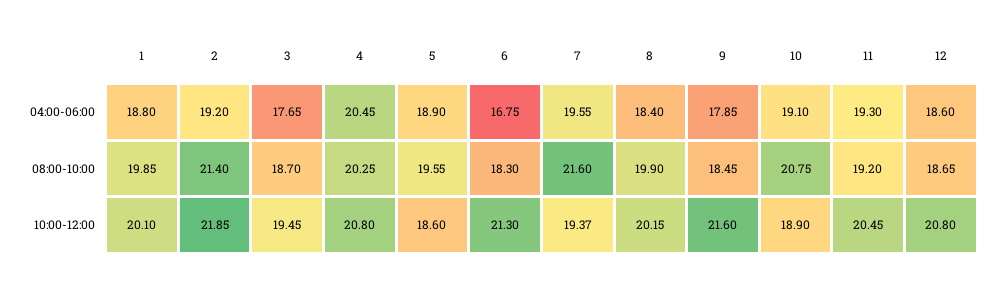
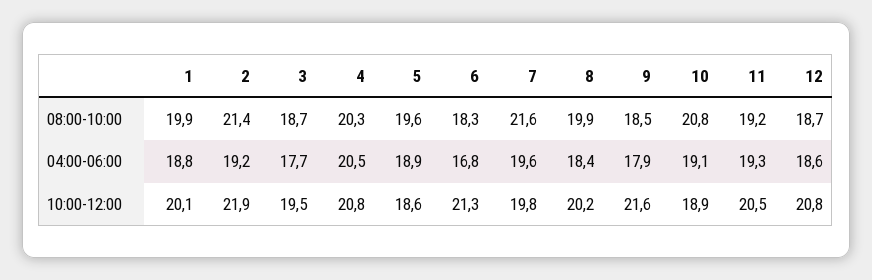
7, 10:00-12:00: 19.37 -> 19.8

